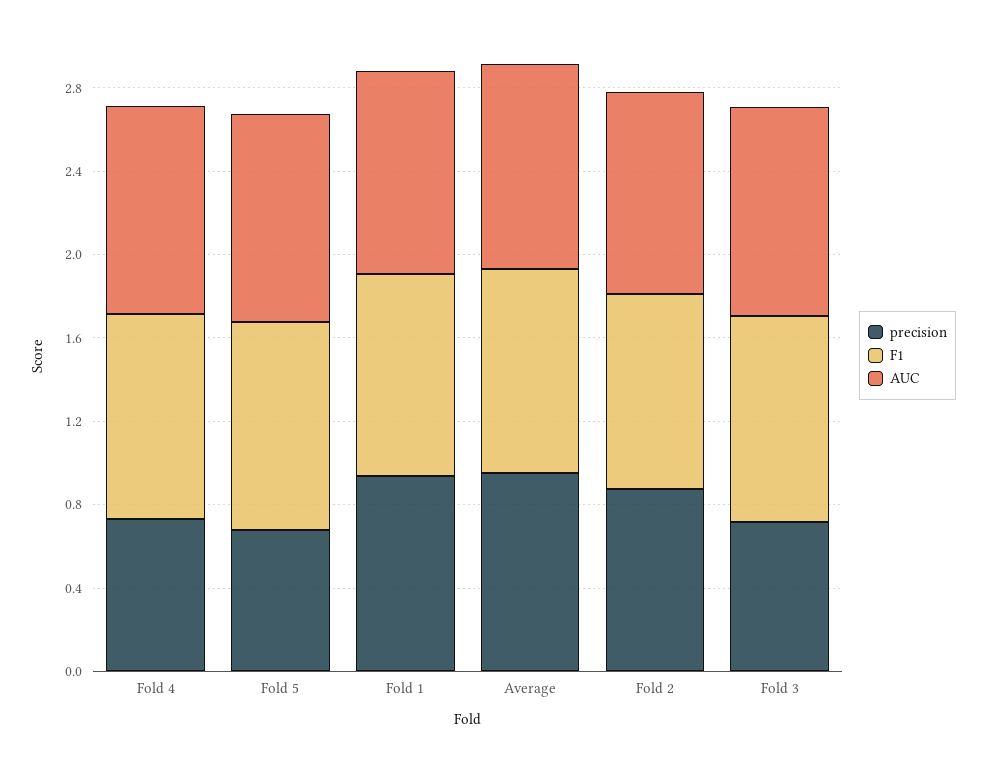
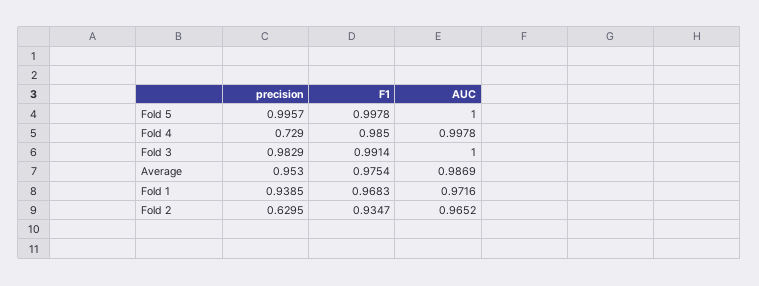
precision, Fold 5: 0.7 -> 0.9957
precision, Fold 2: 0.9 -> 0.6295
precision, Fold 3: 0.7 -> 0.9829

